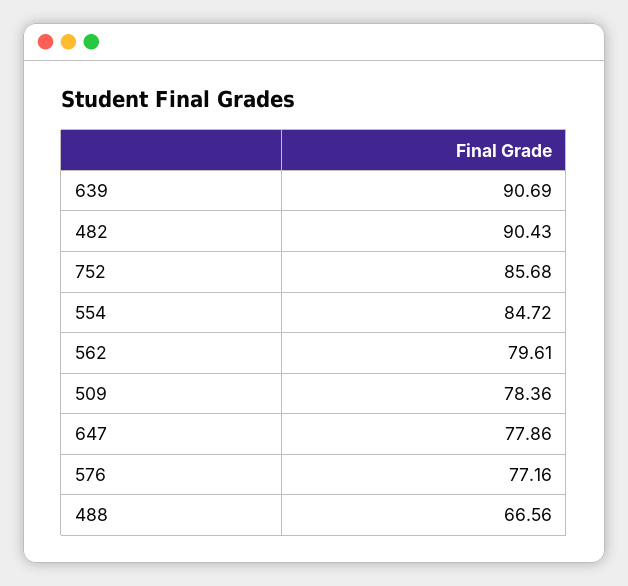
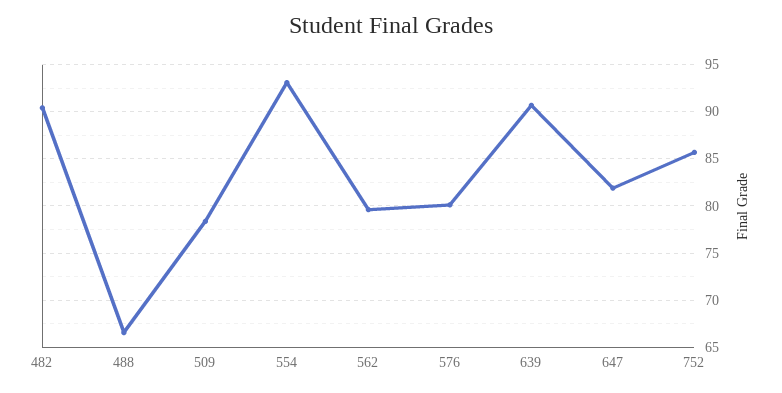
554: 84.72 -> 93
647: 77.86 -> 82
576: 77.16 -> 80

